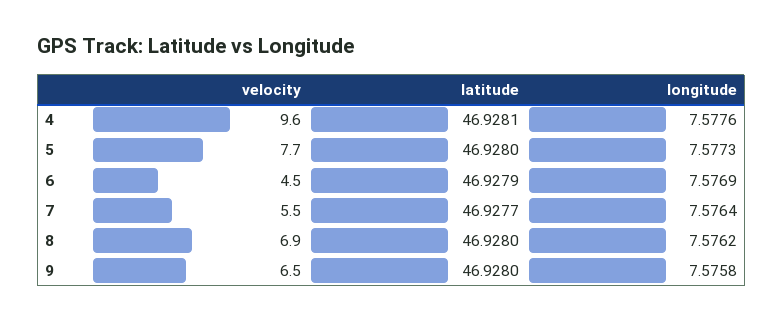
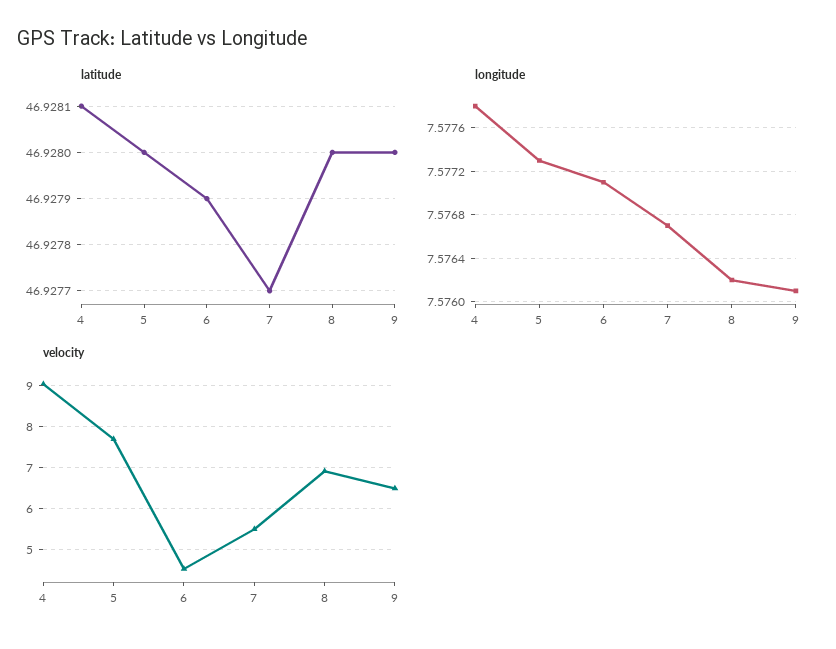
velocity, 4: 9.6 -> 9
longitude, 4: 7.5776 -> 7.5778
longitude, 6: 7.5769 -> 7.5771
longitude, 7: 7.5764 -> 7.5767
longitude, 9: 7.5758 -> 7.5761

